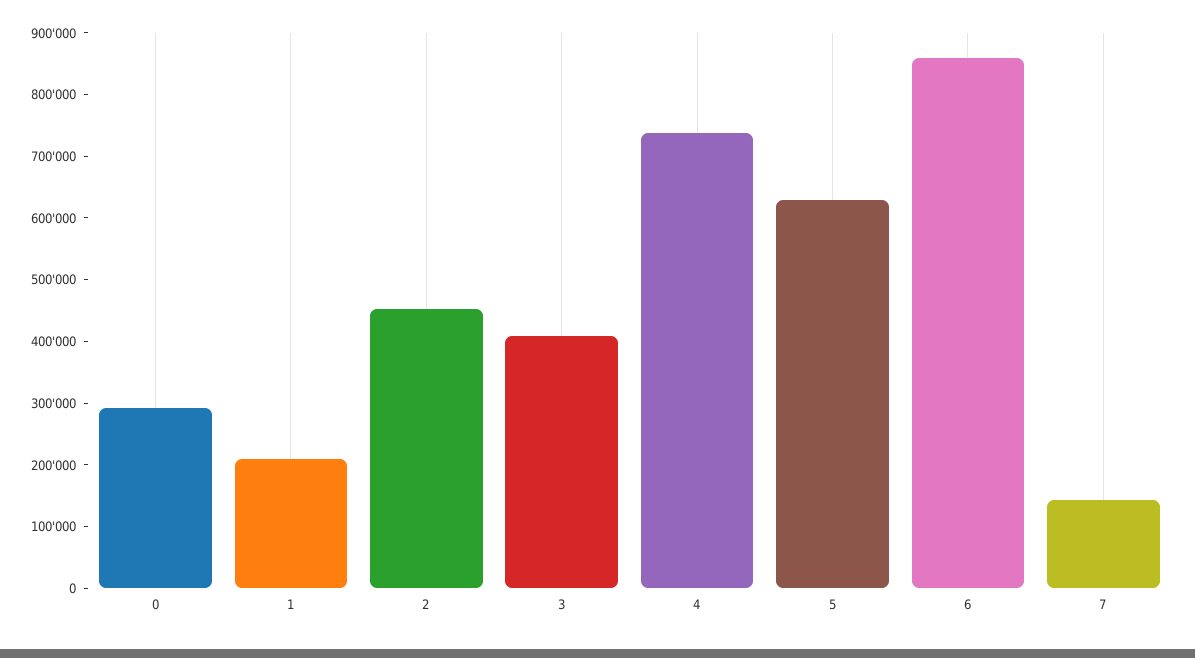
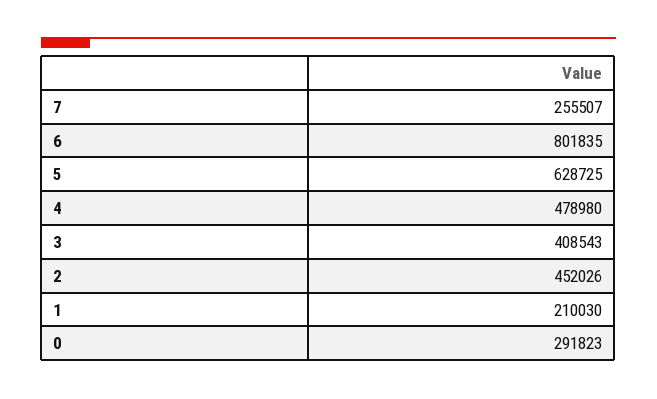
4: 740000 -> 478980
6: 860000 -> 801835
7: 140000 -> 255507

